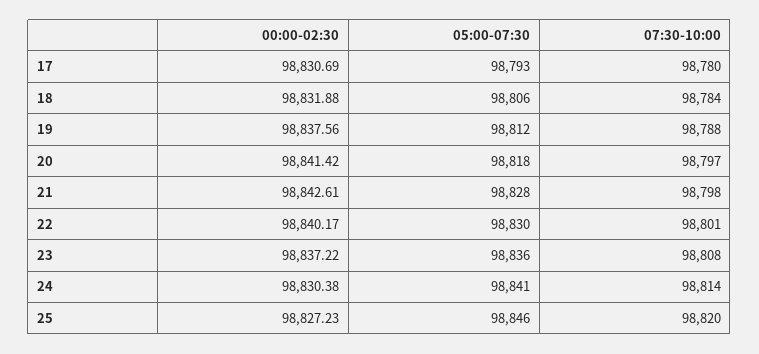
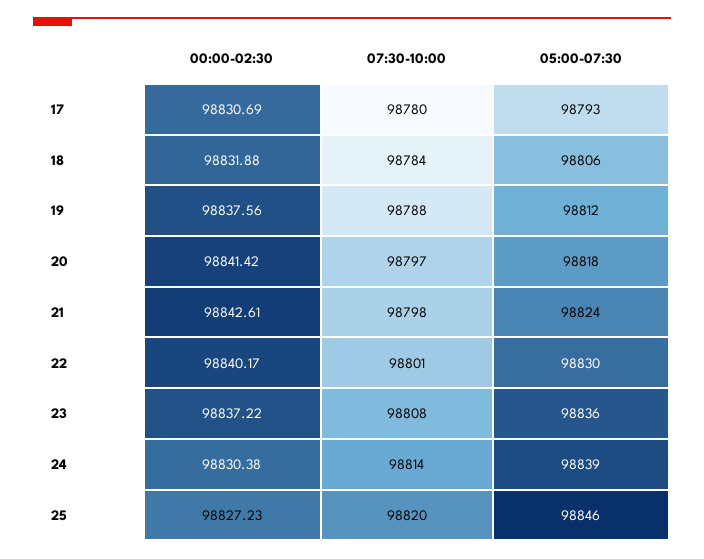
05:00-07:30, 21: 98828 -> 98824
05:00-07:30, 24: 98841 -> 98839

